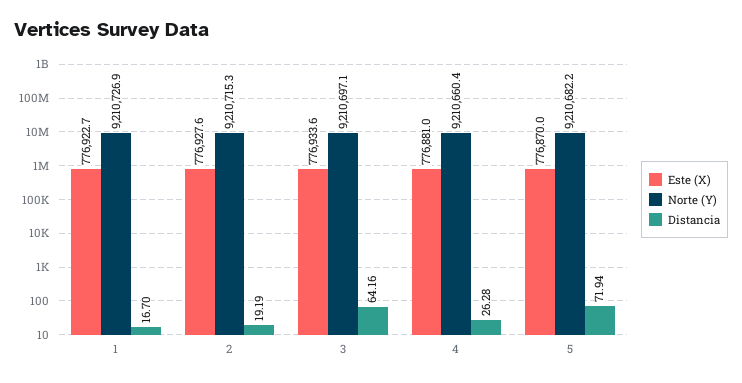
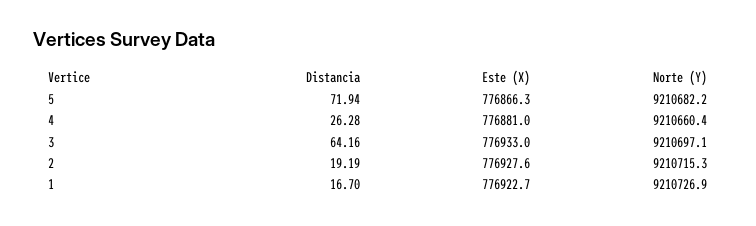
Este (X), 3: 776933.6 -> 776933
Este (X), 5: 776870 -> 776866.3

